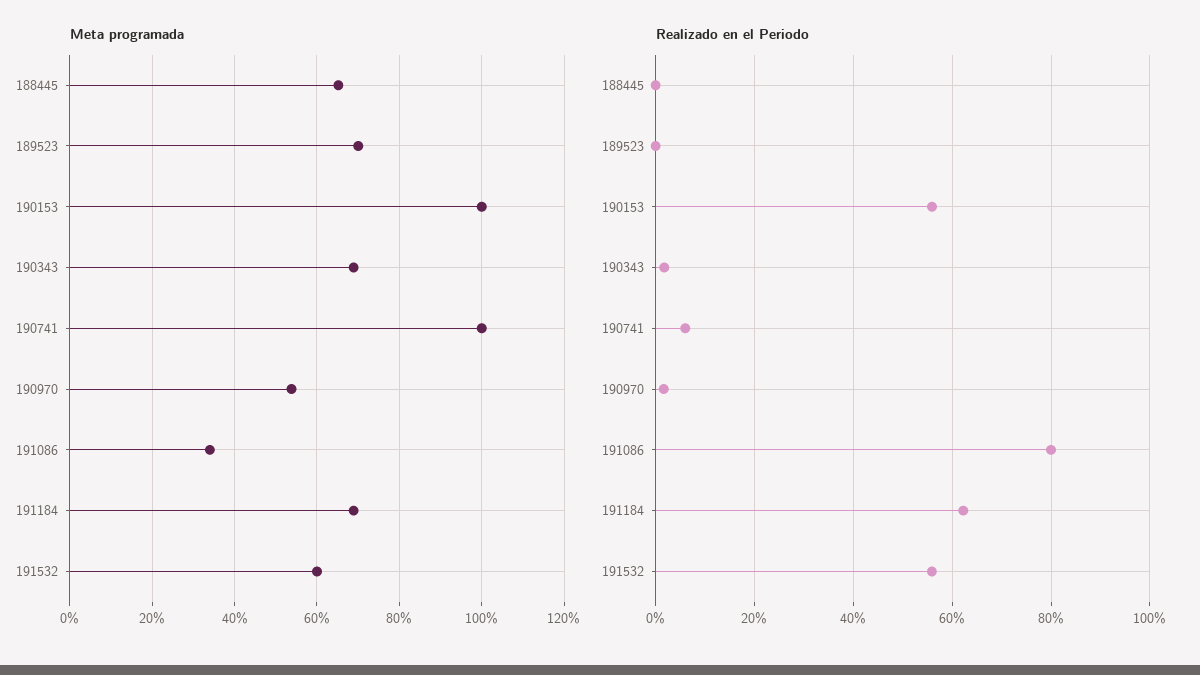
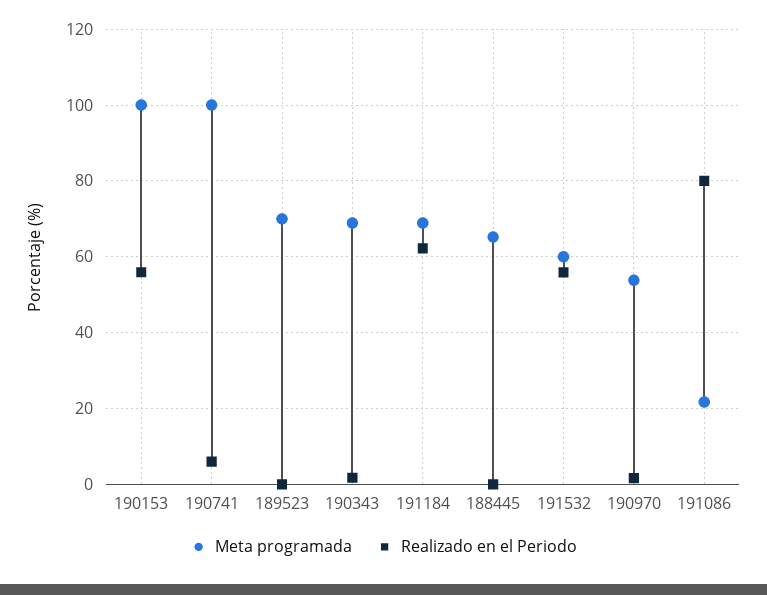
Meta programada, 191086: 34 -> 22

